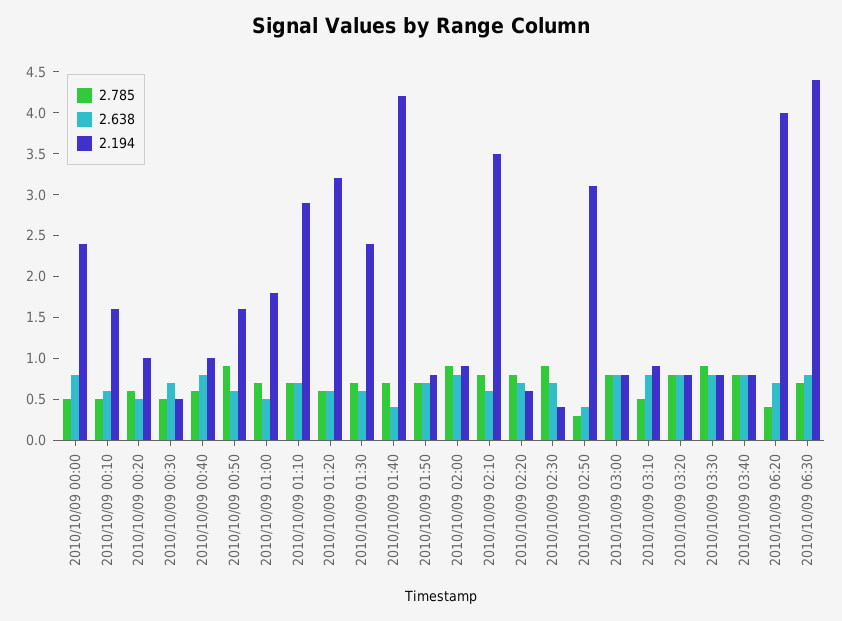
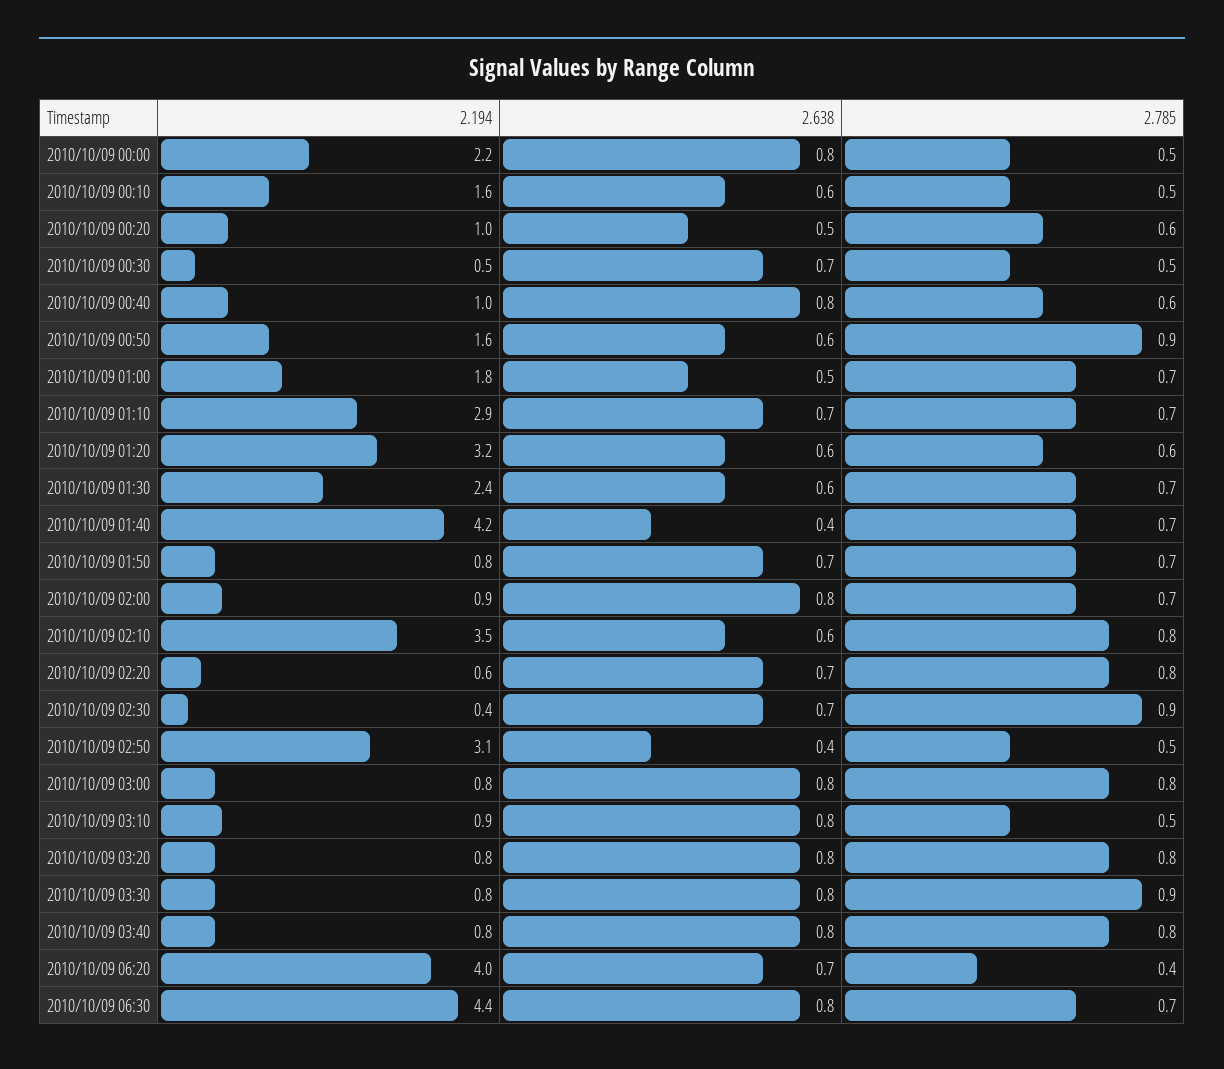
2.194, 2010/10/09 00:00: 2.4 -> 2.2
2.785, 2010/10/09 02:00: 0.9 -> 0.7
2.785, 2010/10/09 02:50: 0.3 -> 0.5

